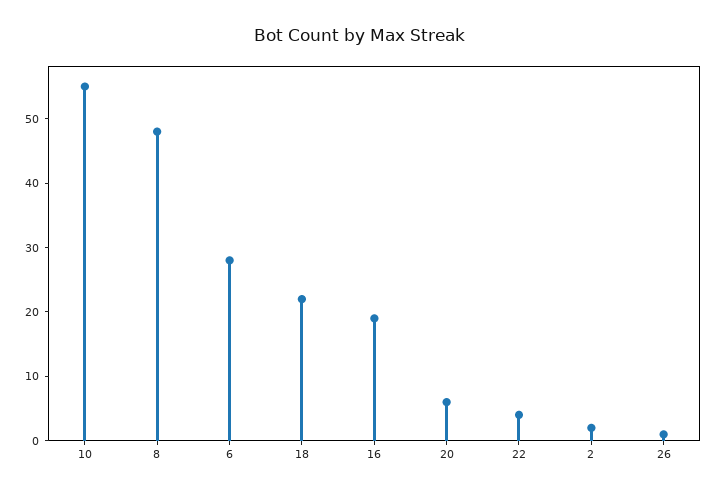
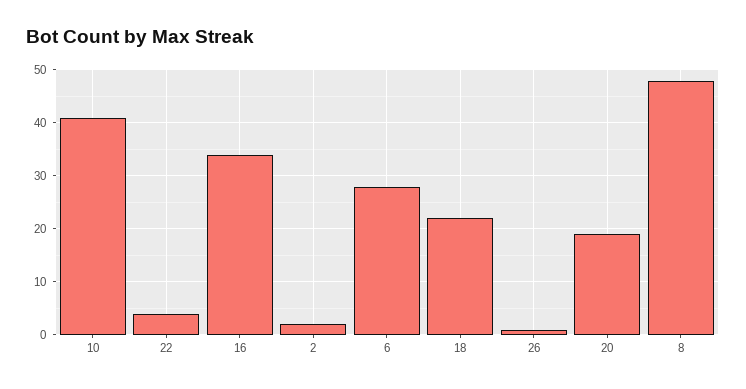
10: 55 -> 40
16: 20 -> 35
20: 5 -> 20

